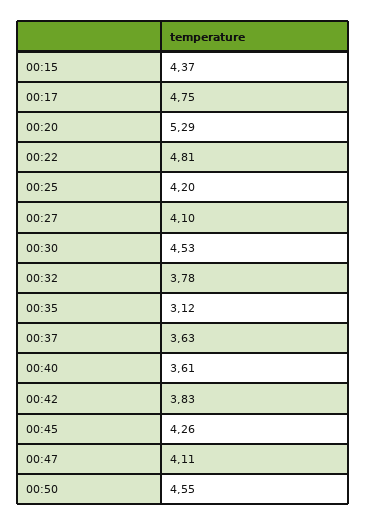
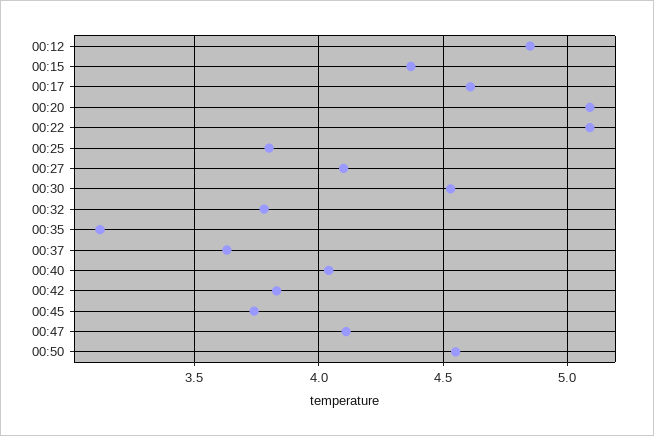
00:17: 4.75 -> 4.6
00:20: 5.29 -> 5.1
00:22: 4.81 -> 5.1
00:25: 4.2 -> 3.8
00:40: 3.61 -> 4.05
00:45: 4.26 -> 3.75
00:12: none -> 4.85

